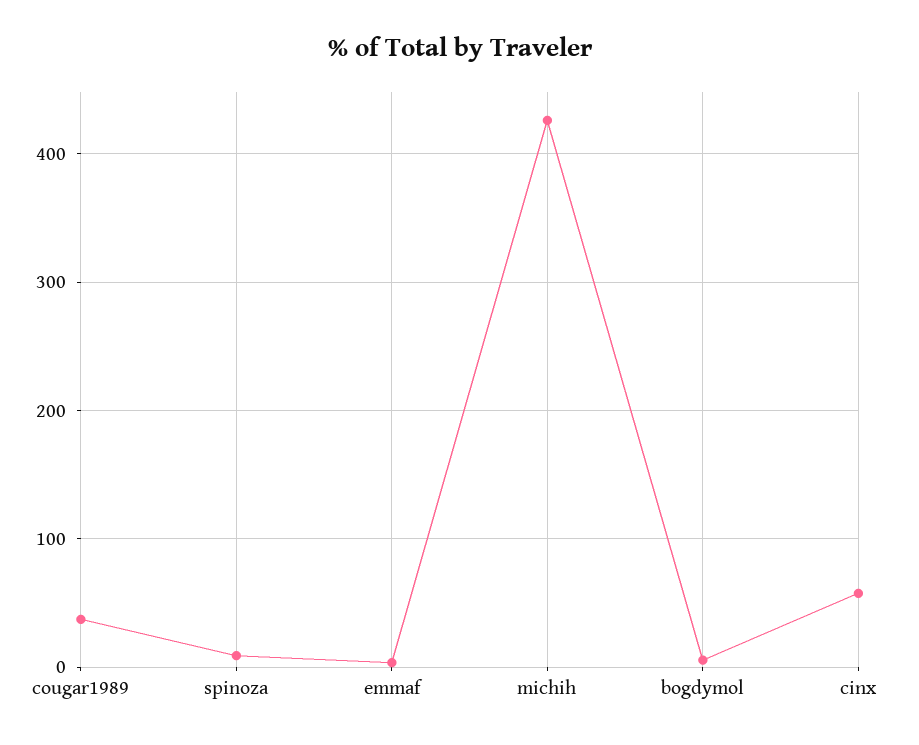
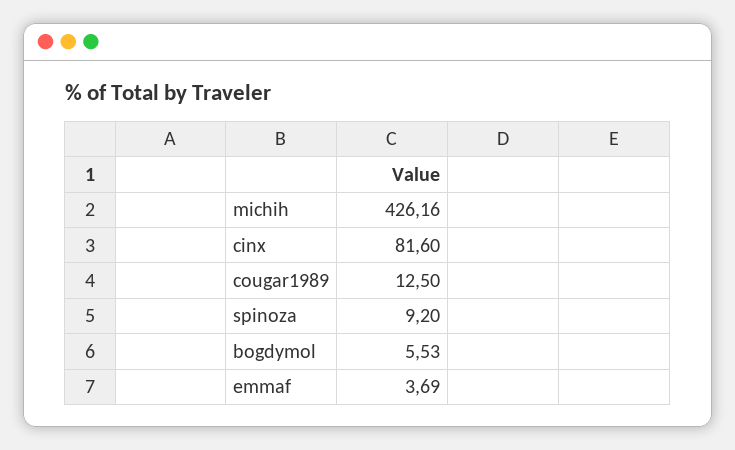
cougar1989: 40 -> 12.5
cinx: 60 -> 81.6

